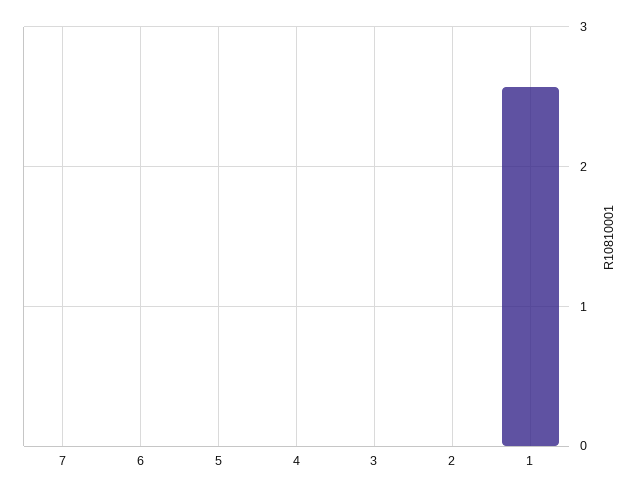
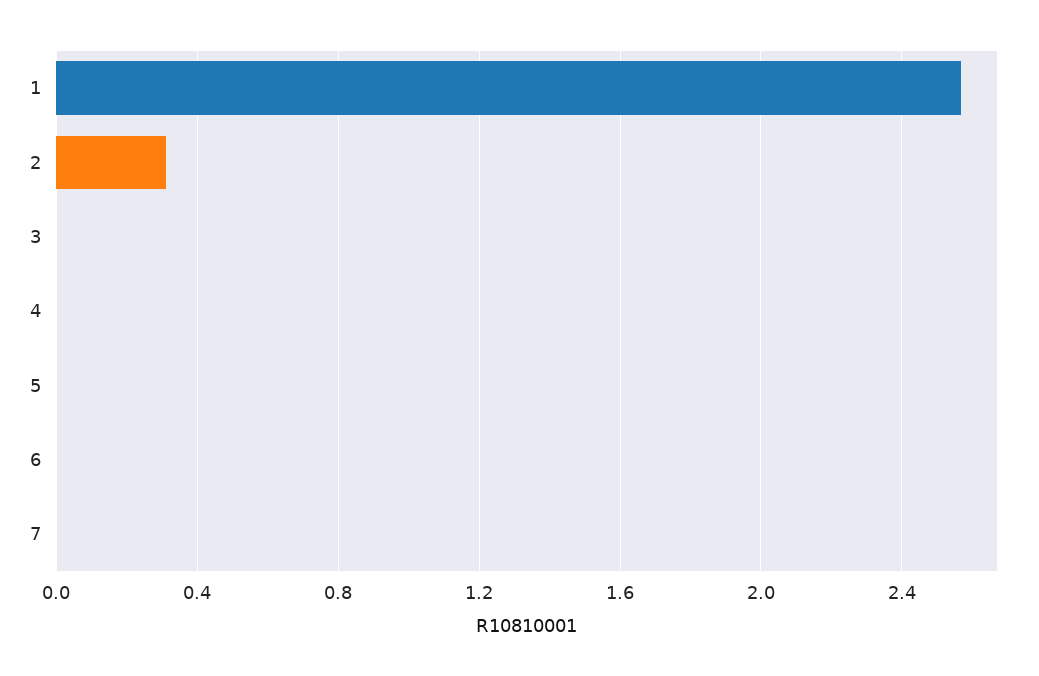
2: 0 -> 0.3

